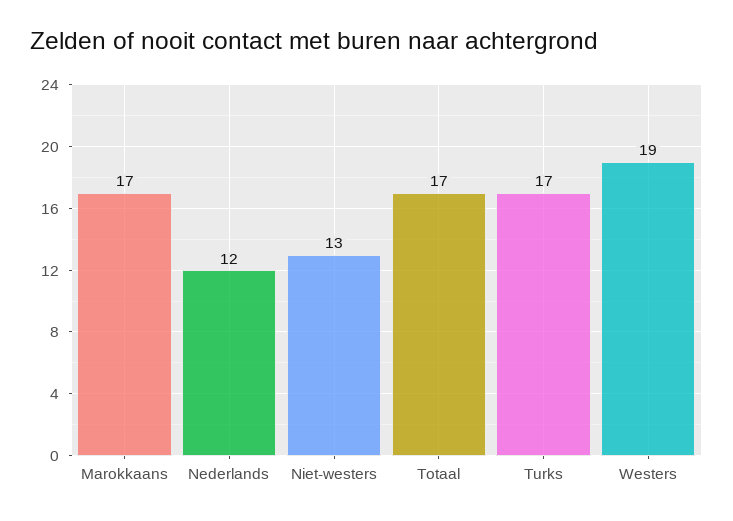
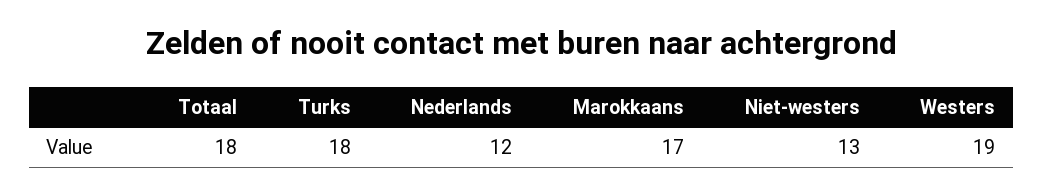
Totaal: 17 -> 18
Turks: 17 -> 18

